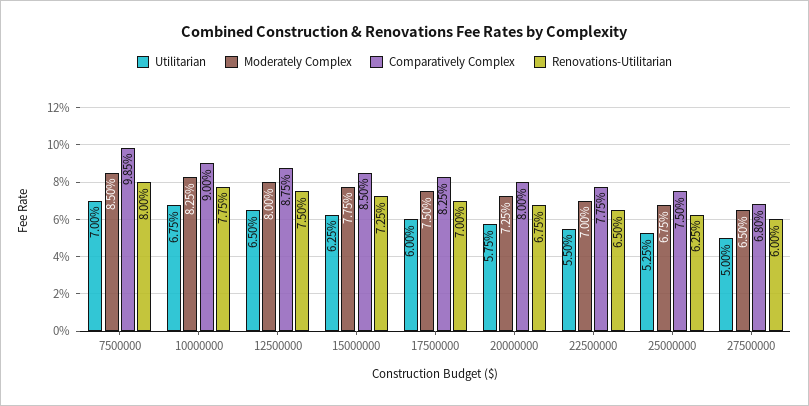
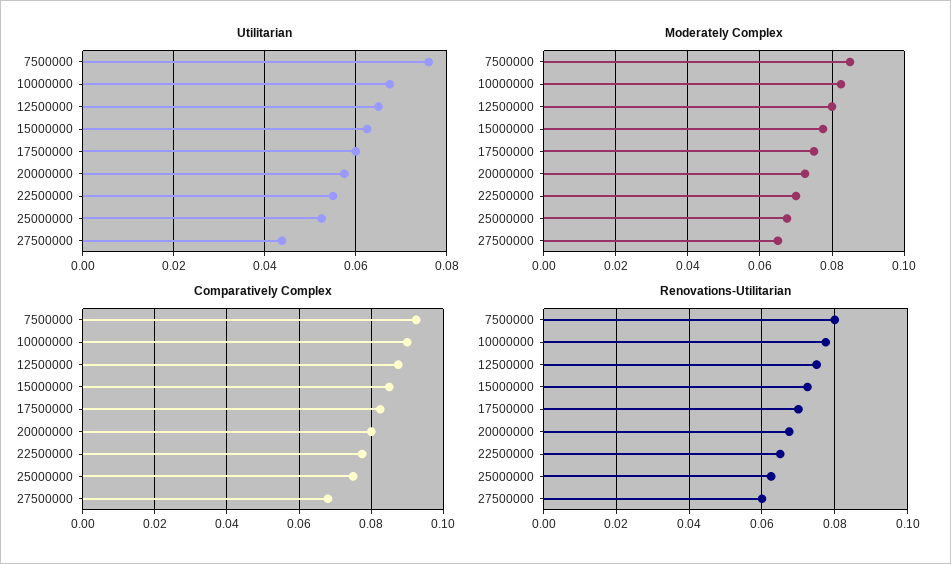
Utilitarian, 7500000: 0.07 -> 0.076
Comparatively Complex, 7500000: 0.0985 -> 0.092
Utilitarian, 27500000: 0.05 -> 0.044

